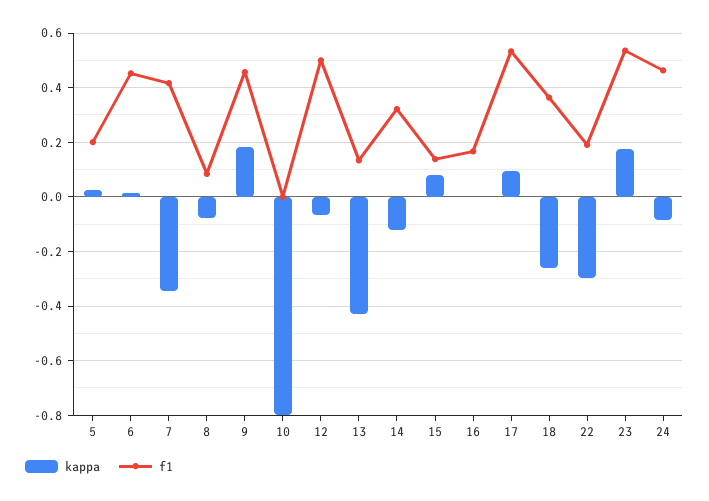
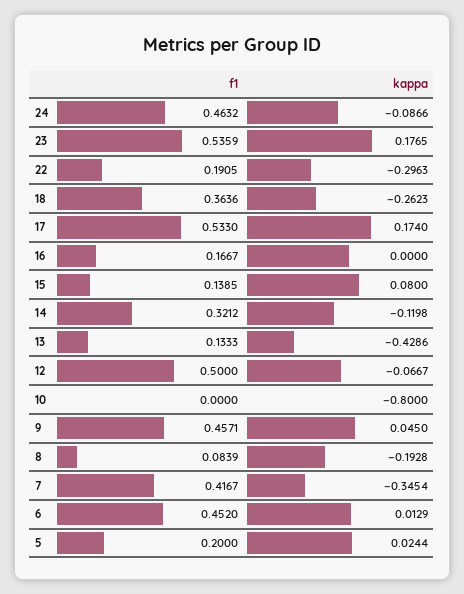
kappa, 8: -0.075 -> -0.1928
kappa, 9: 0.175 -> 0.045
kappa, 17: 0.1 -> 0.174

